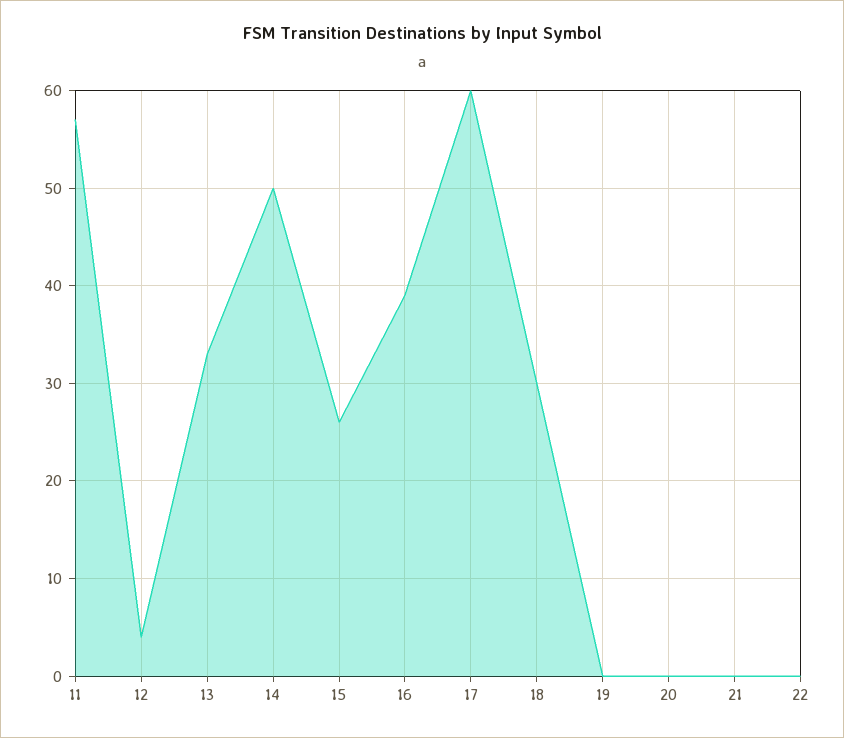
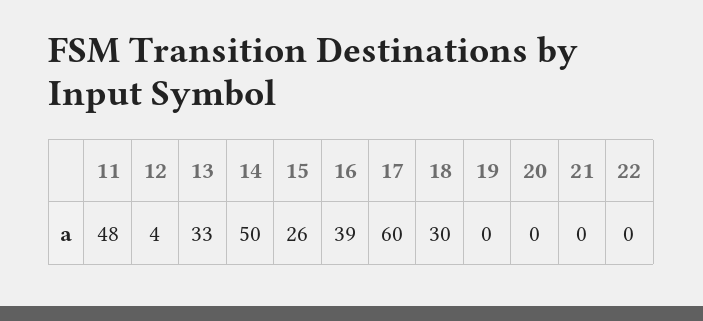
11: 57 -> 48

